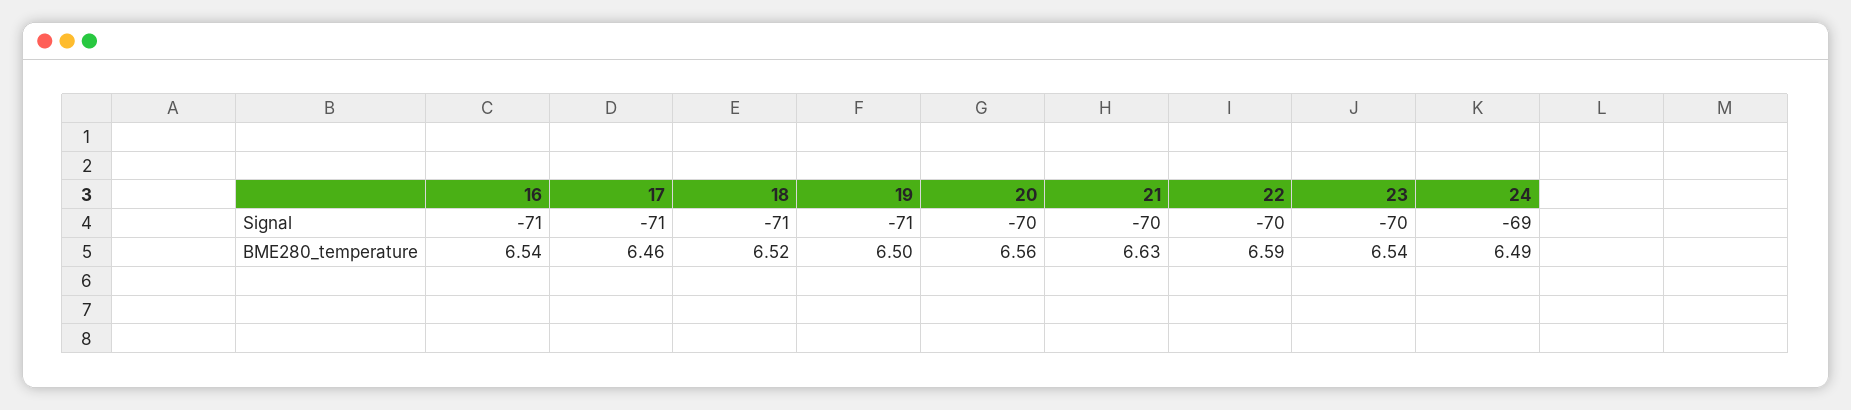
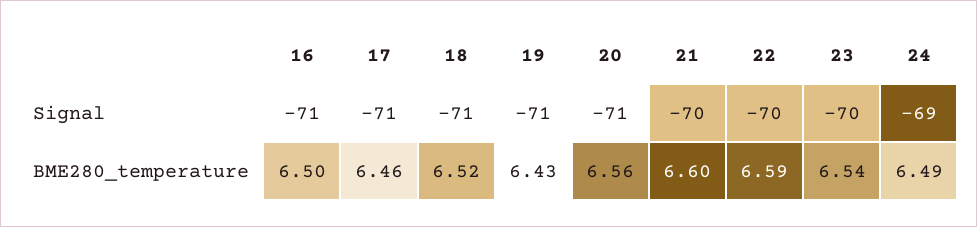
20, Signal: -70 -> -71
16, BME280_temperature: 6.54 -> 6.5
19, BME280_temperature: 6.5 -> 6.43
21, BME280_temperature: 6.63 -> 6.6

